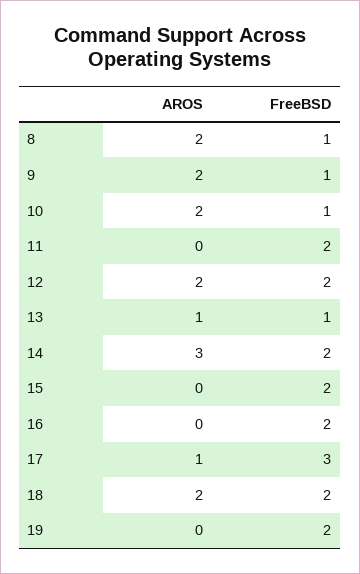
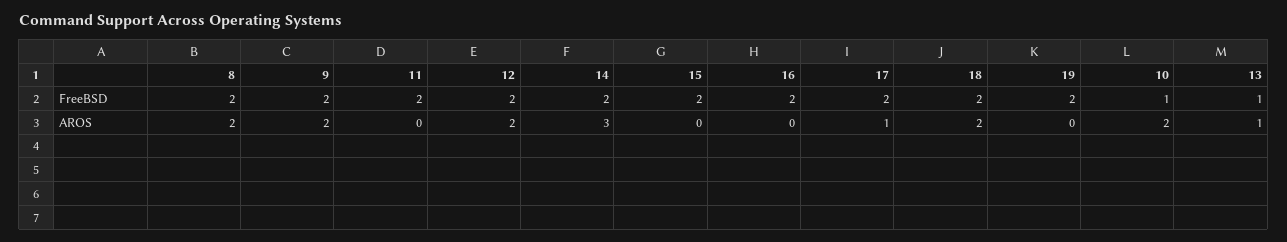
FreeBSD, 8: 1 -> 2
FreeBSD, 9: 1 -> 2
FreeBSD, 17: 3 -> 2

